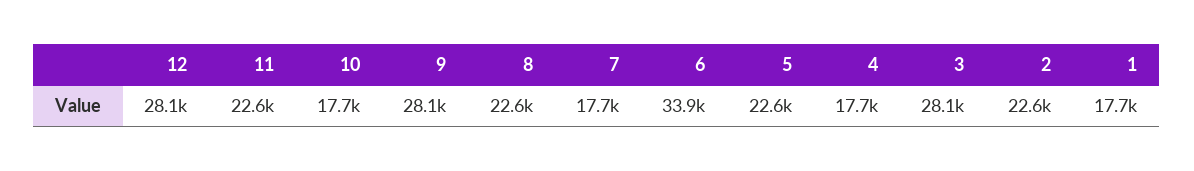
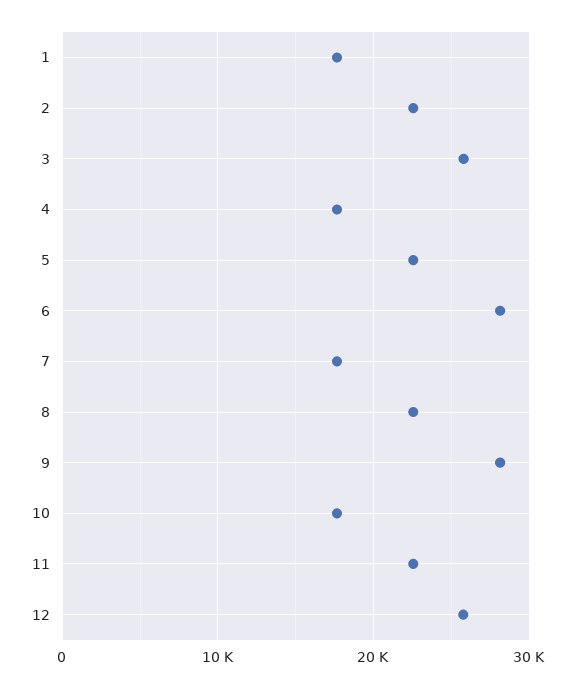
12: 28100 -> 26000
6: 33900 -> 28000
3: 28100 -> 26000

